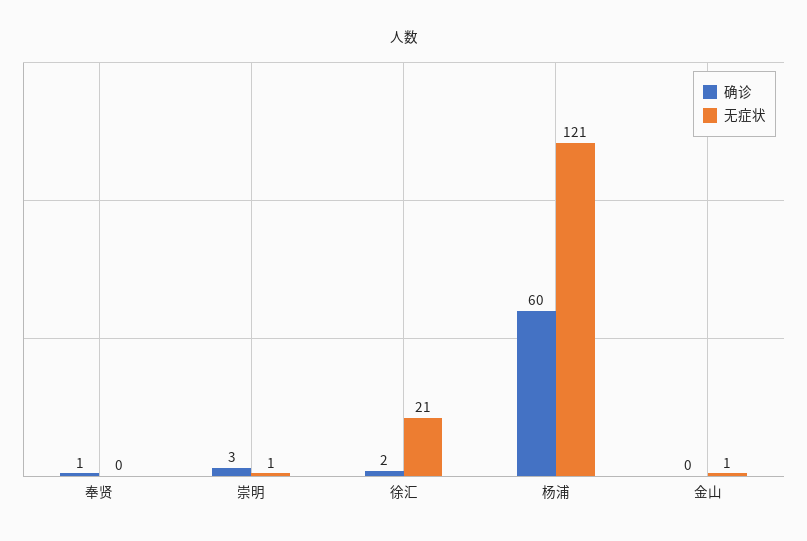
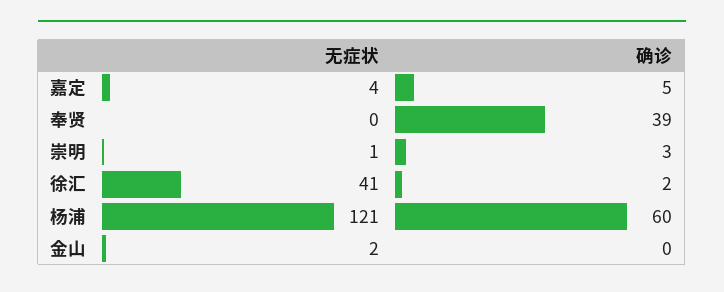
确诊, 奉贤: 1 -> 39
无症状, 徐汇: 21 -> 41
无症状, 金山: 1 -> 2
无症状, 嘉定: none -> 4
确诊, 嘉定: none -> 5

